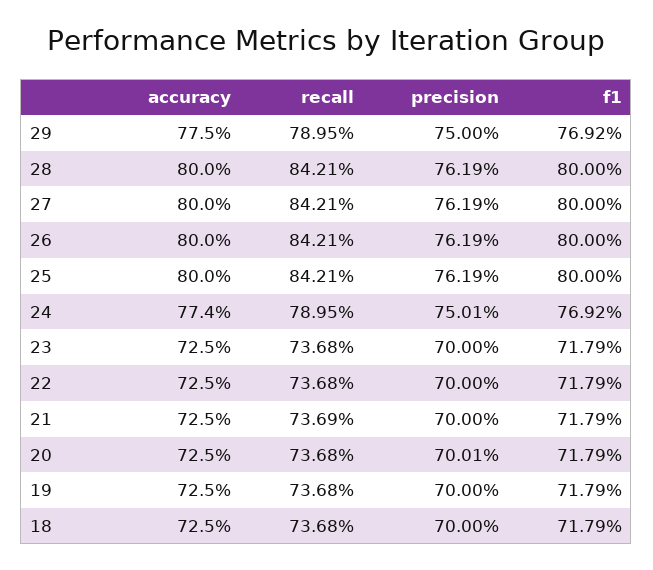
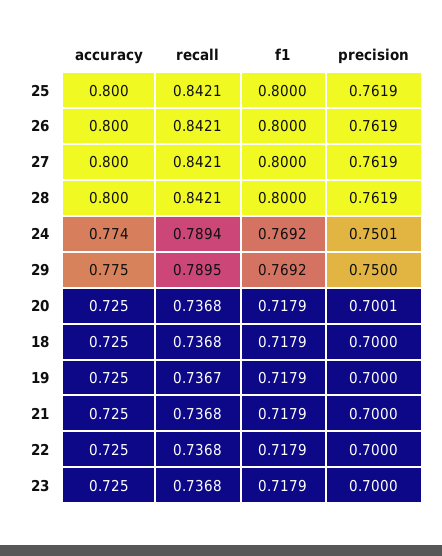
recall, 24: 0.7895 -> 0.7894
recall, 21: 0.7369 -> 0.7368
recall, 19: 0.7368 -> 0.7367

